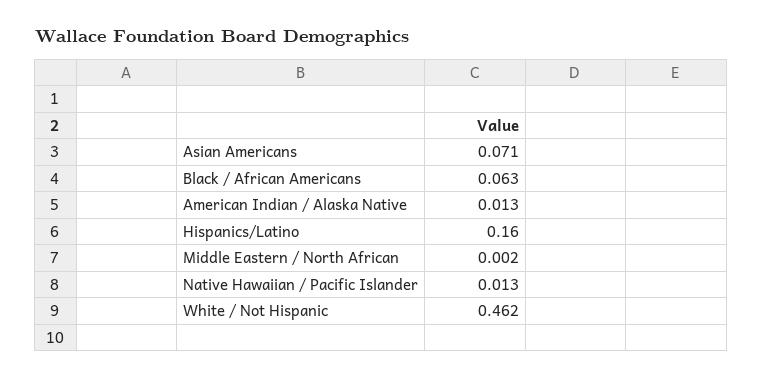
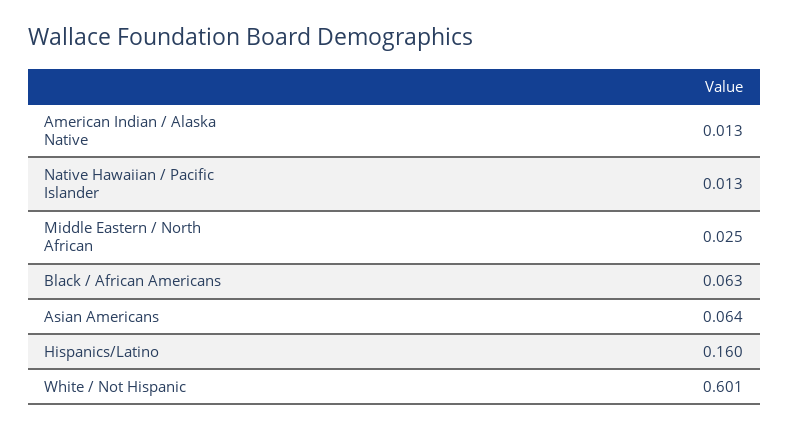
Asian Americans: 0.071 -> 0.064
Middle Eastern / North African: 0.002 -> 0.025
White / Not Hispanic: 0.462 -> 0.601

